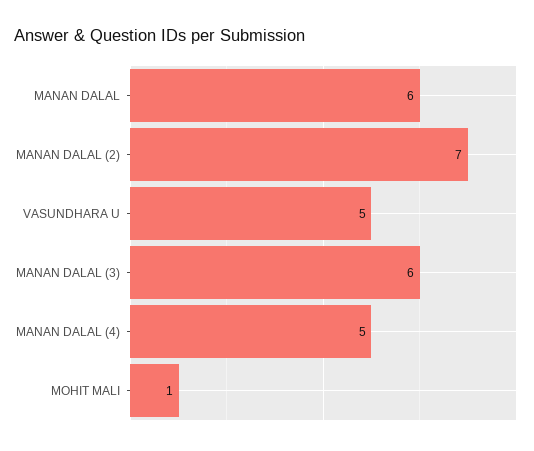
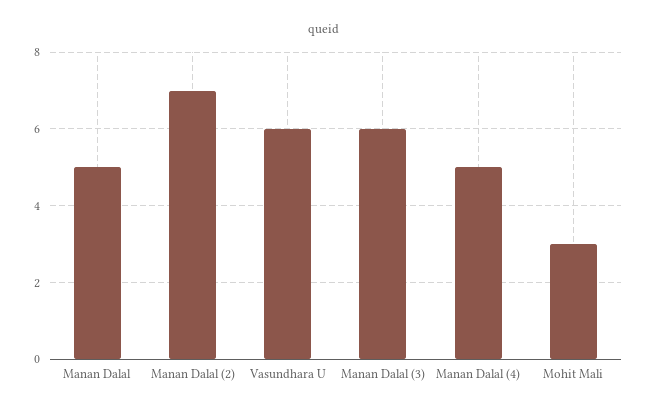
MANAN DALAL: 6 -> 5
VASUNDHARA U: 5 -> 6
MOHIT MALI: 1 -> 3

